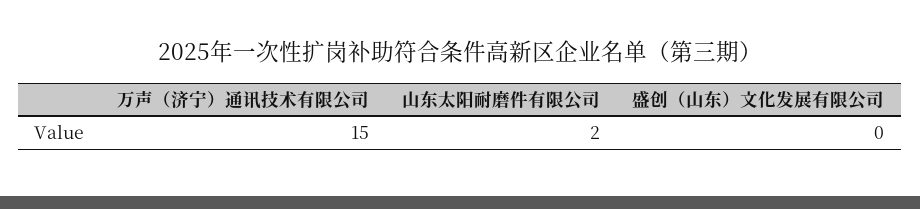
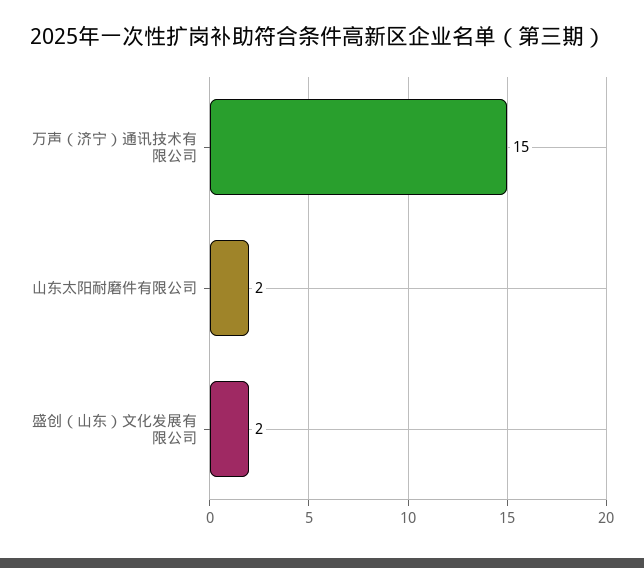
盛创（山东）文化发展有限公司: 0 -> 2

